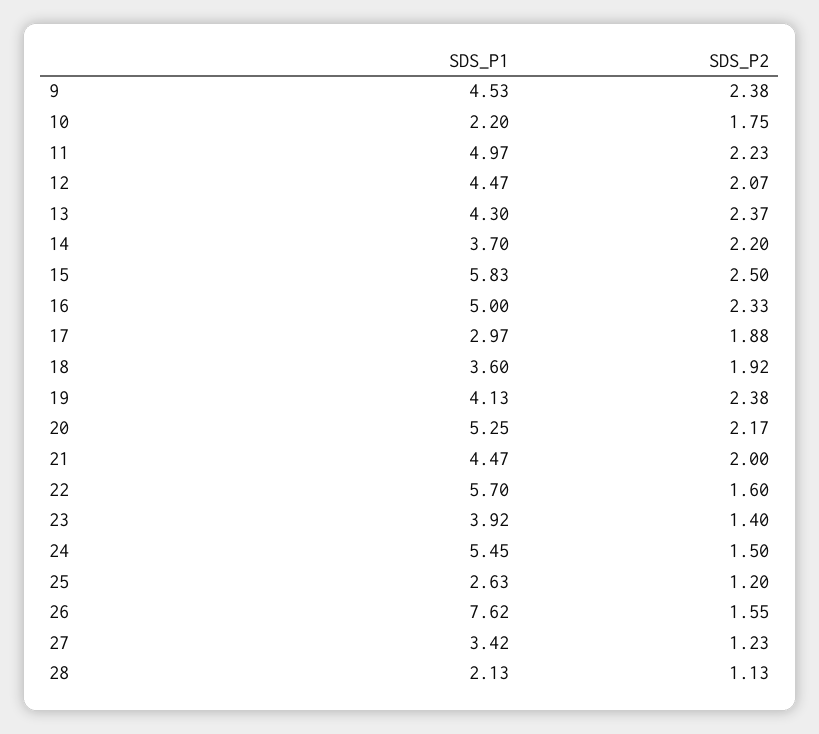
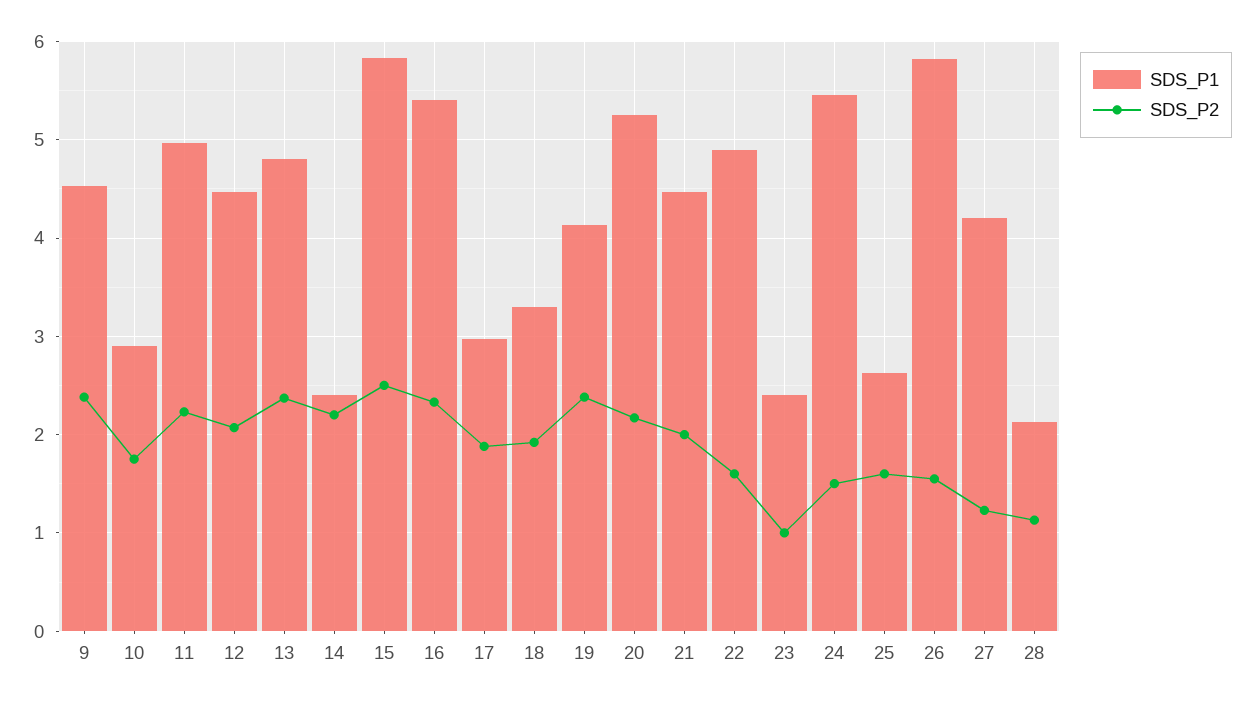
SDS_P1, 10: 2.2 -> 2.9
SDS_P1, 13: 4.3 -> 4.8
SDS_P1, 14: 3.7 -> 2.4
SDS_P1, 16: 5 -> 5.4
SDS_P1, 18: 3.6 -> 3.3
SDS_P1, 22: 5.7 -> 4.9
SDS_P1, 23: 3.92 -> 2.4
SDS_P2, 23: 1.4 -> 1
SDS_P2, 25: 1.2 -> 1.6
SDS_P1, 26: 7.62 -> 5.8
SDS_P1, 27: 3.42 -> 4.2

